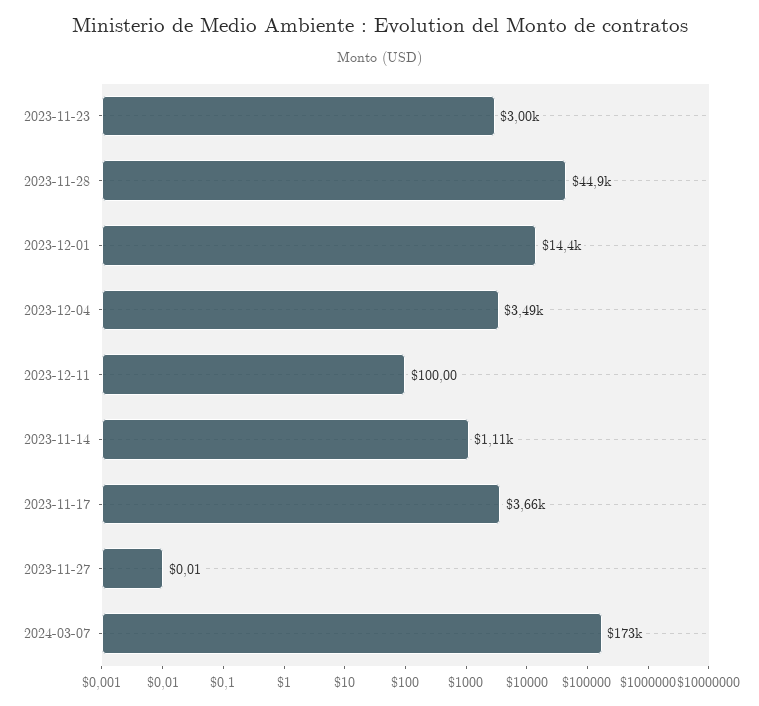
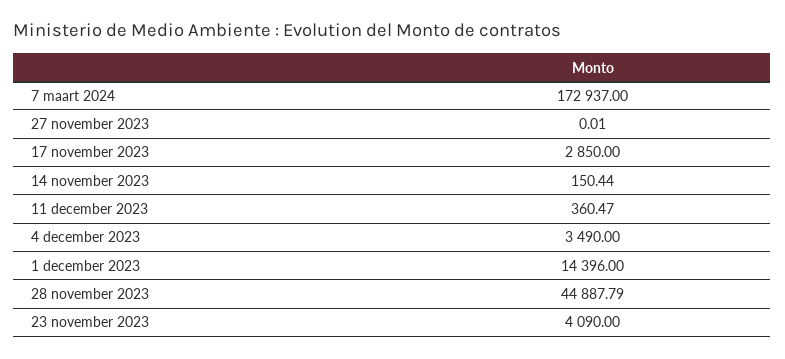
2023-11-23: 3000 -> 4090
2023-12-11: 100 -> 360.47
2023-11-14: 1110 -> 150.44
2023-11-17: 3660 -> 2850

